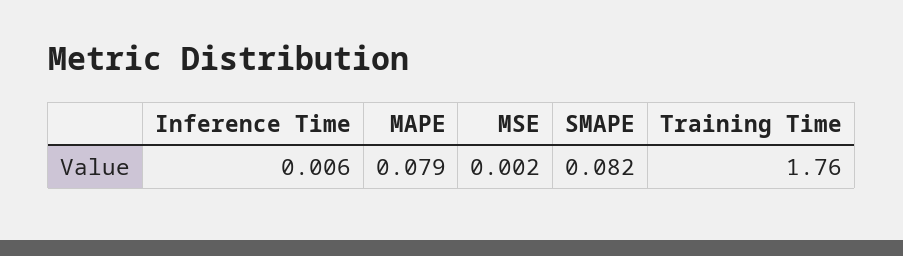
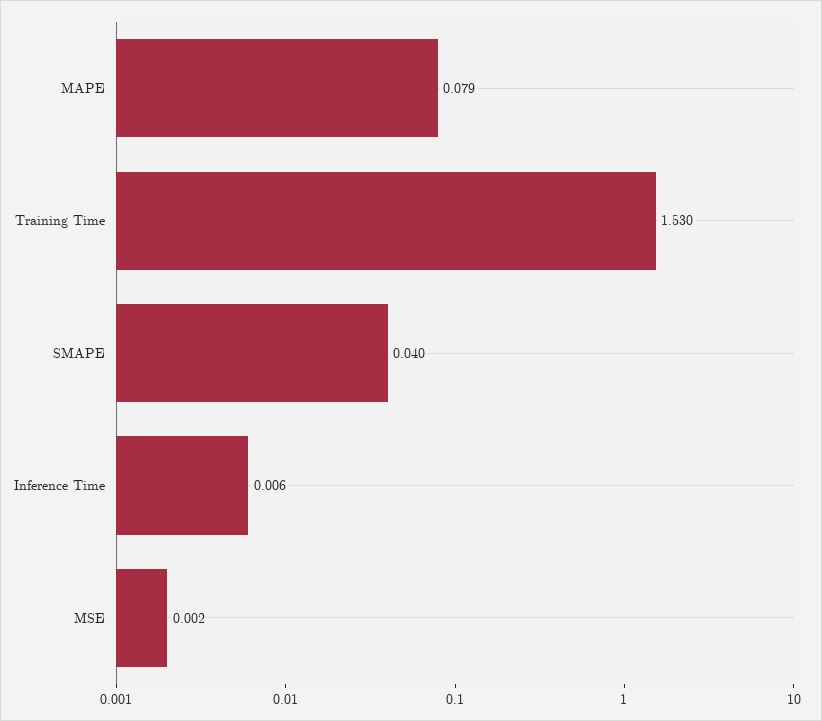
SMAPE: 0.082 -> 0.04
Training Time: 1.76 -> 1.53

